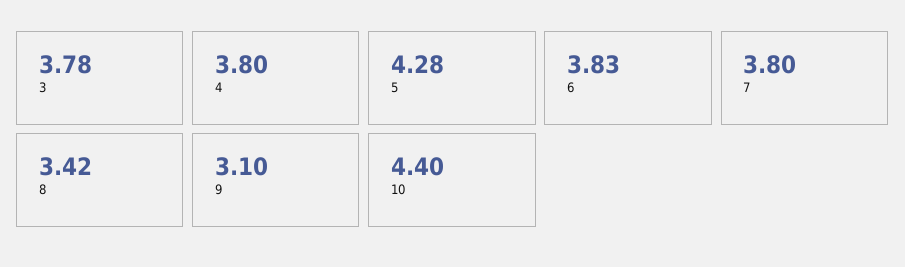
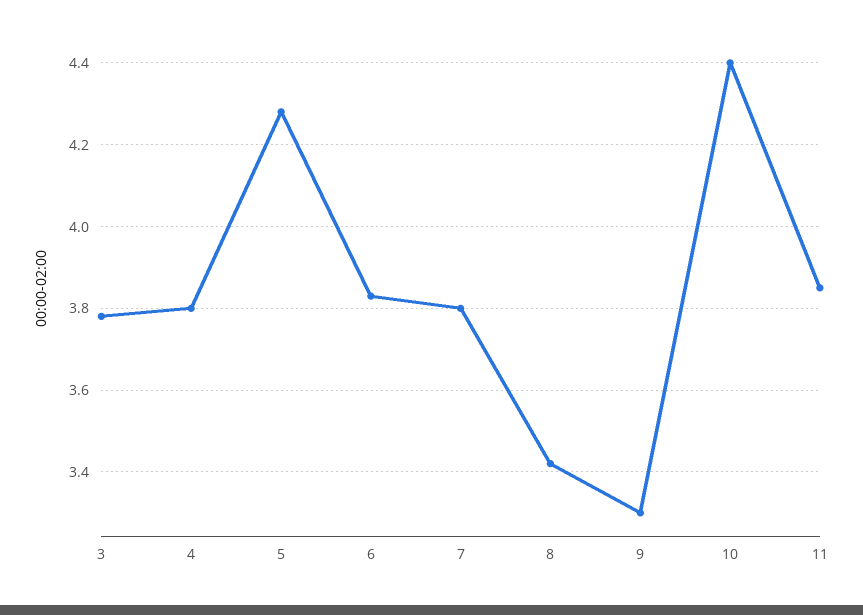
9: 3.1 -> 3.3
11: none -> 3.85

